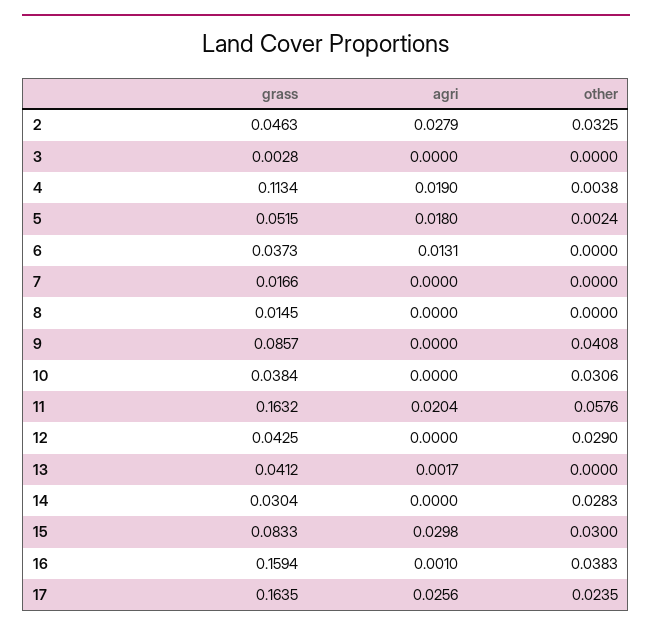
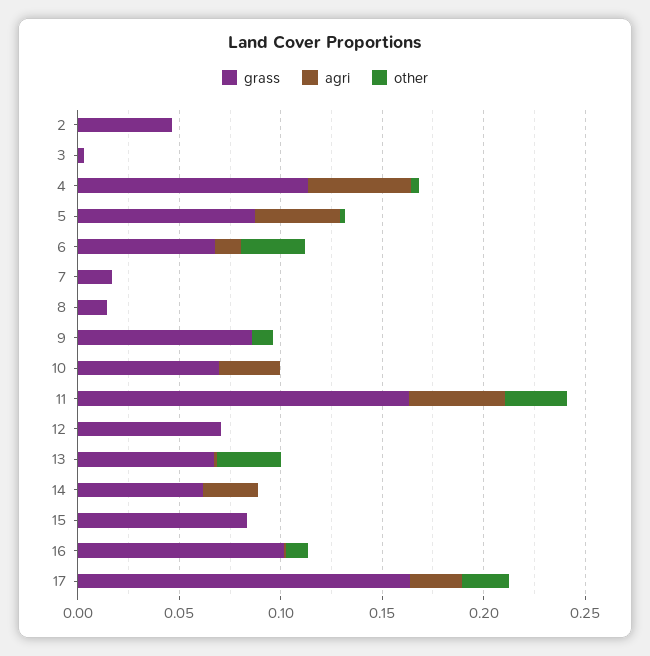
agri, 2: 0.0279 -> 0
other, 2: 0.0325 -> 0
agri, 4: 0.019 -> 0.05
grass, 5: 0.0515 -> 0.09
agri, 5: 0.018 -> 0.04
grass, 6: 0.0373 -> 0.07
other, 6: 0 -> 0.03
other, 9: 0.0408 -> 0.01
grass, 10: 0.0384 -> 0.07
agri, 10: 0 -> 0.03
other, 10: 0.0306 -> 0
agri, 11: 0.0204 -> 0.05
other, 11: 0.0576 -> 0.03
grass, 12: 0.0425 -> 0.07
other, 12: 0.029 -> 0
grass, 13: 0.0412 -> 0.07
other, 13: 0 -> 0.03
grass, 14: 0.0304 -> 0.06
agri, 14: 0 -> 0.03
other, 14: 0.0283 -> 0
agri, 15: 0.0298 -> 0
other, 15: 0.03 -> 0
grass, 16: 0.1594 -> 0.1
other, 16: 0.0383 -> 0.01

